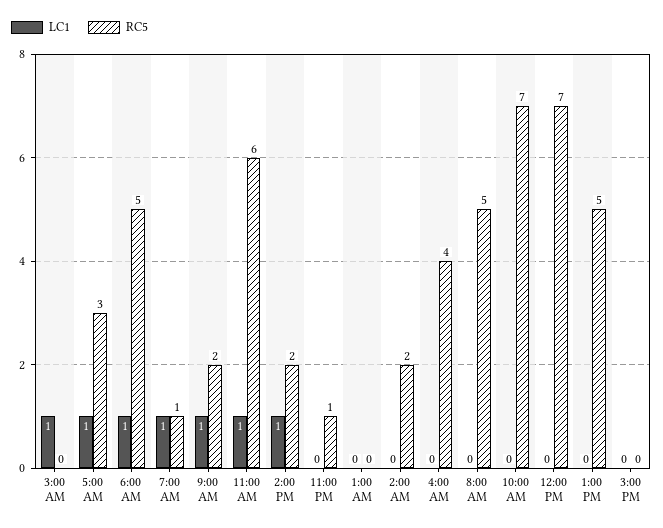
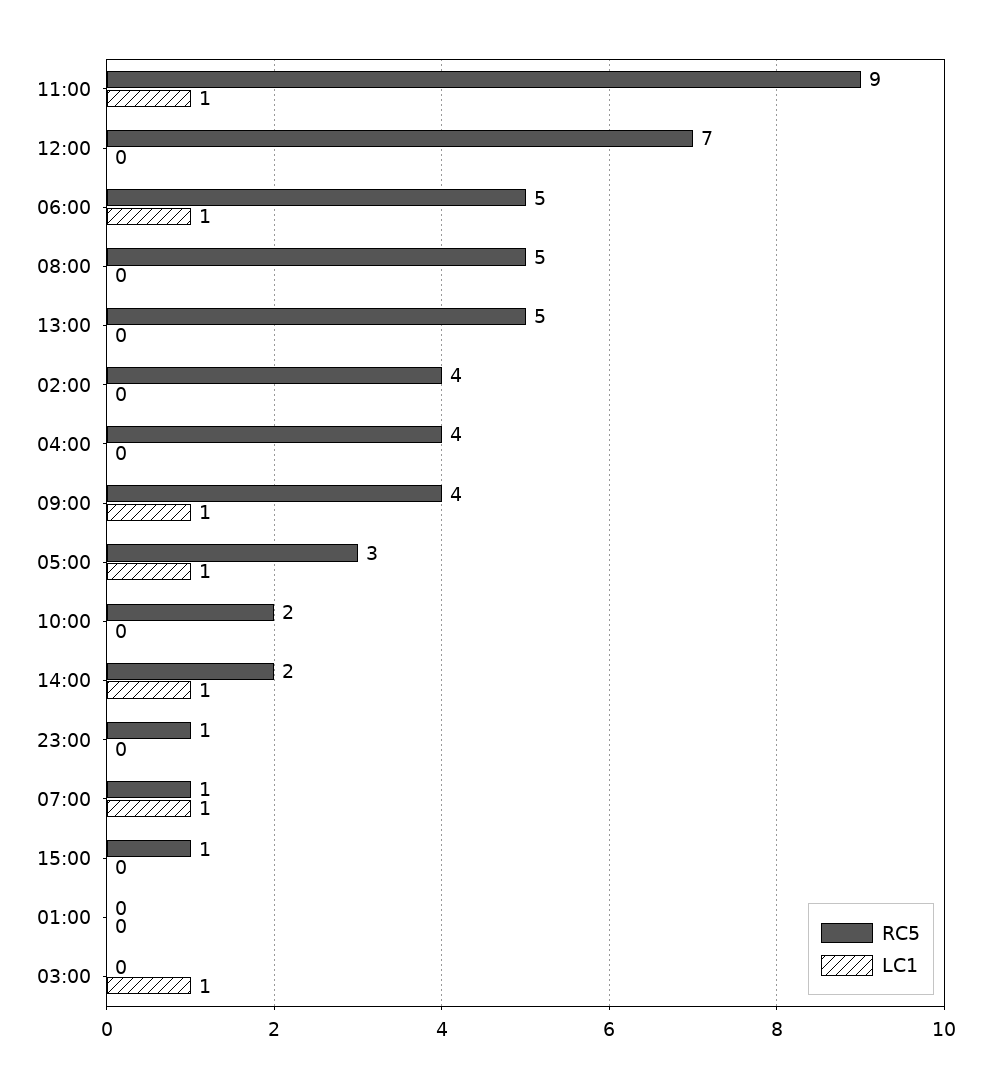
RC5, 9:00 AM: 2 -> 4
RC5, 11:00 AM: 6 -> 9
RC5, 2:00 AM: 2 -> 4
RC5, 10:00 AM: 7 -> 2
RC5, 3:00 PM: 0 -> 1

